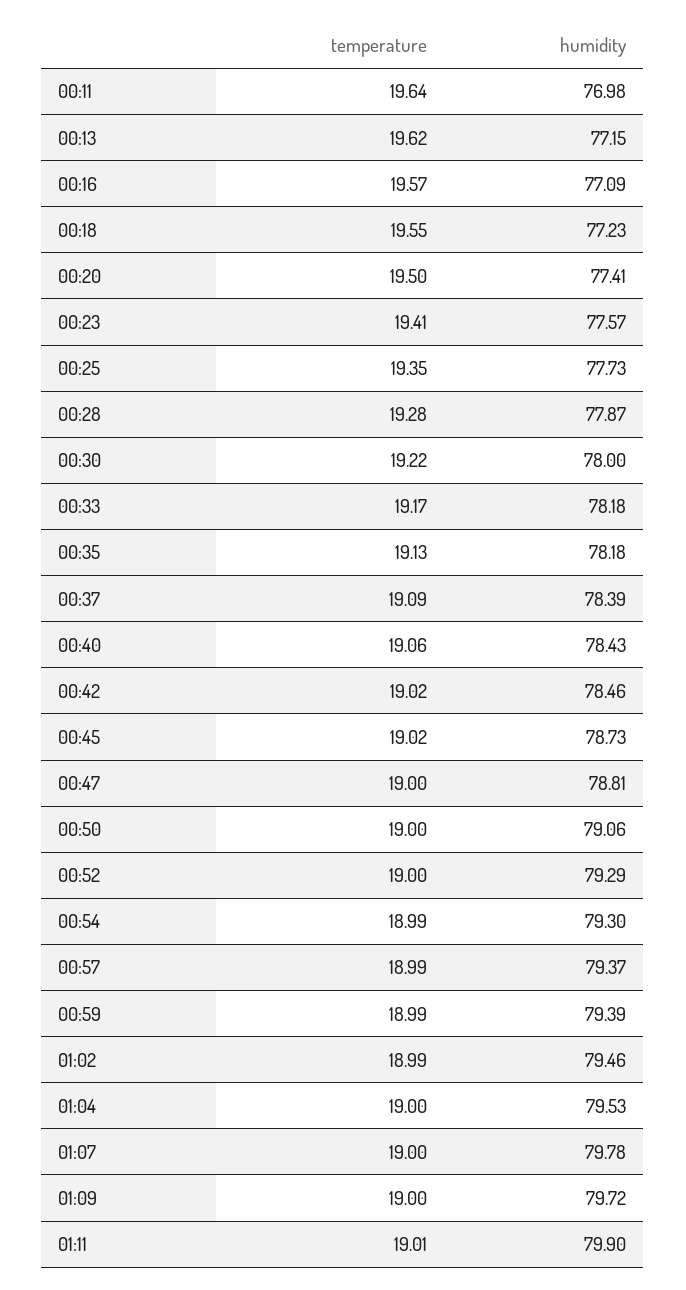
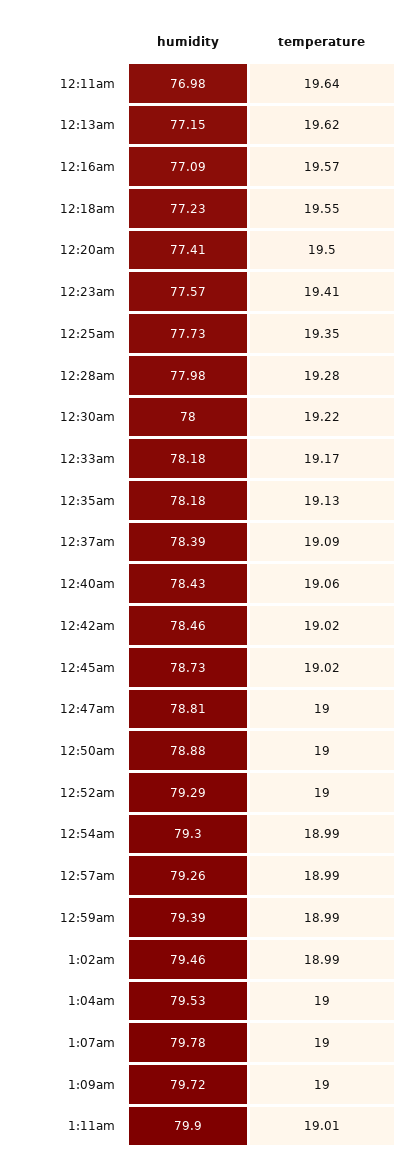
humidity, 00:28: 77.87 -> 77.98
humidity, 00:50: 79.06 -> 78.88
humidity, 00:57: 79.37 -> 79.26

